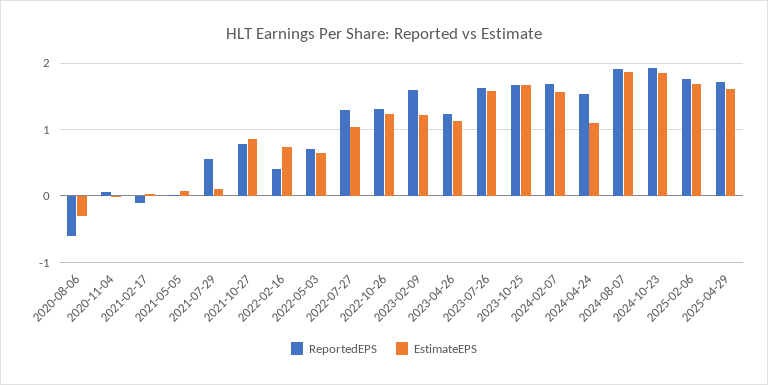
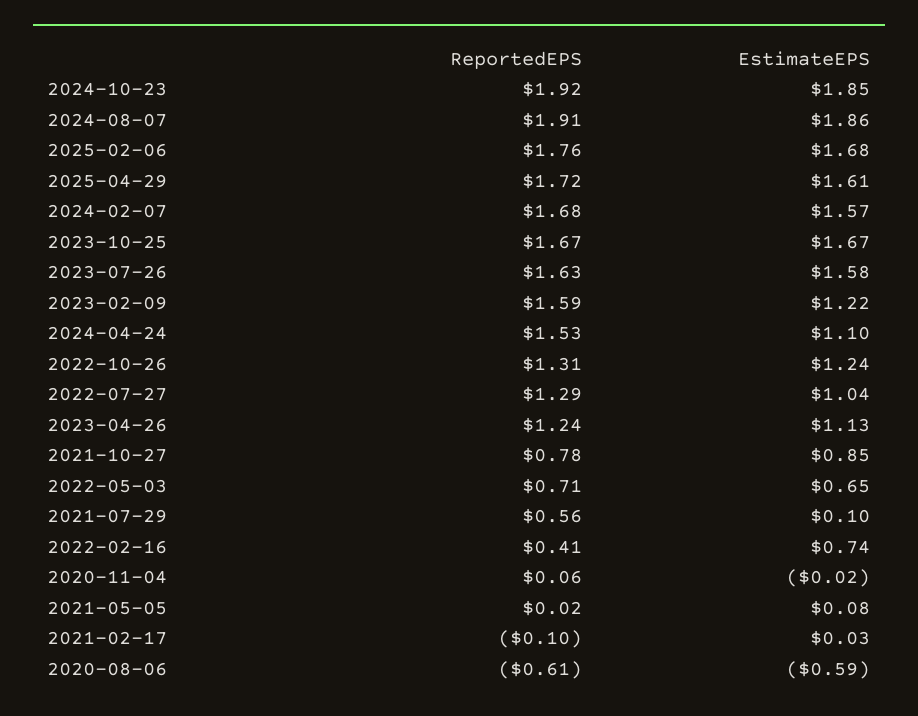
EstimateEPS, 2020-08-06: -0.3 -> -0.59

